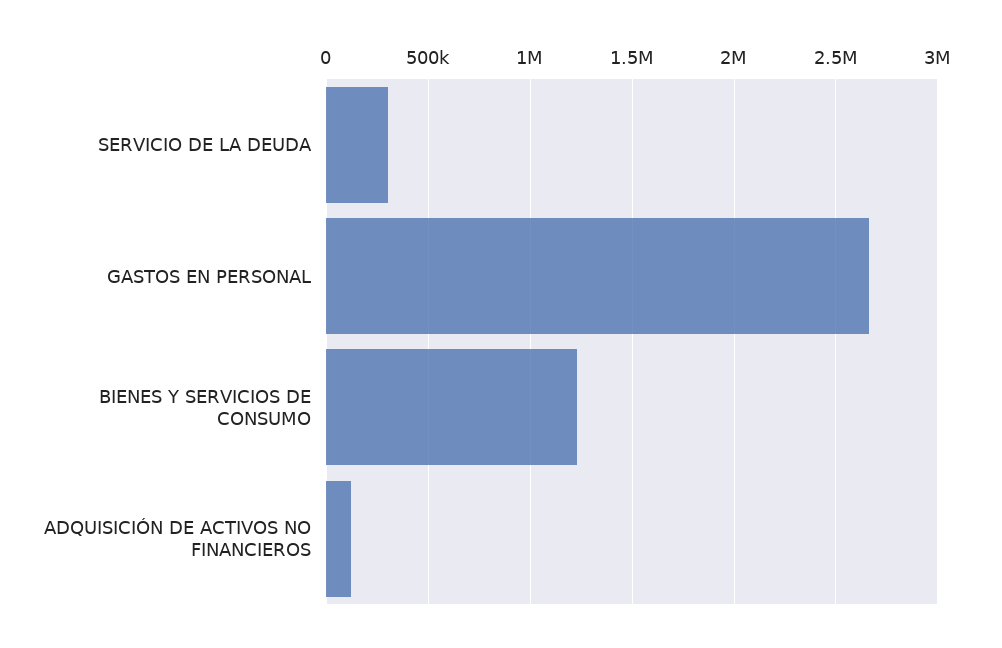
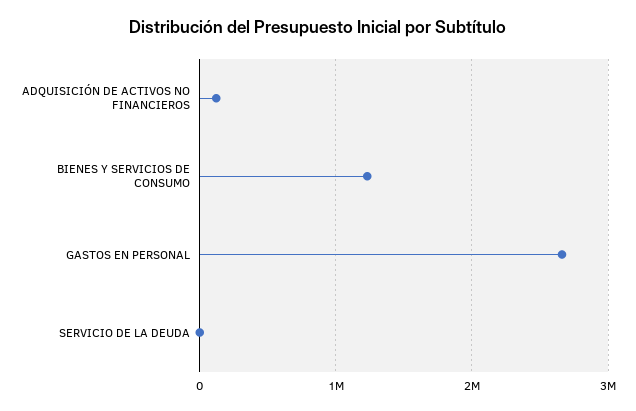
SERVICIO DE LA DEUDA: 300000 -> 0

